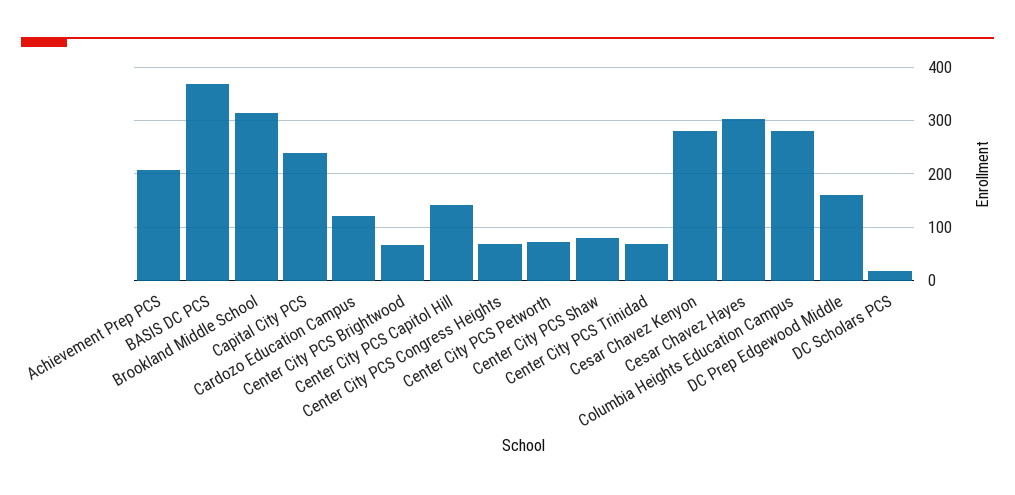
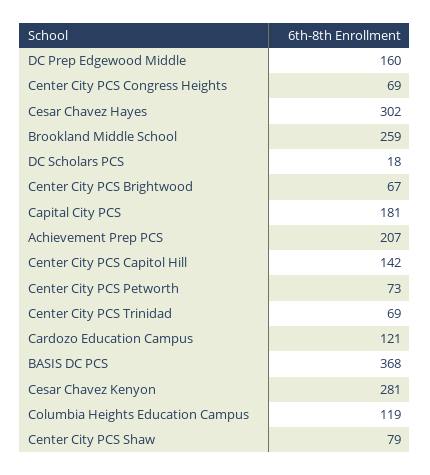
Brookland Middle School: 320 -> 259
Capital City PCS: 240 -> 181
Columbia Heights Education Campus: 280 -> 119

